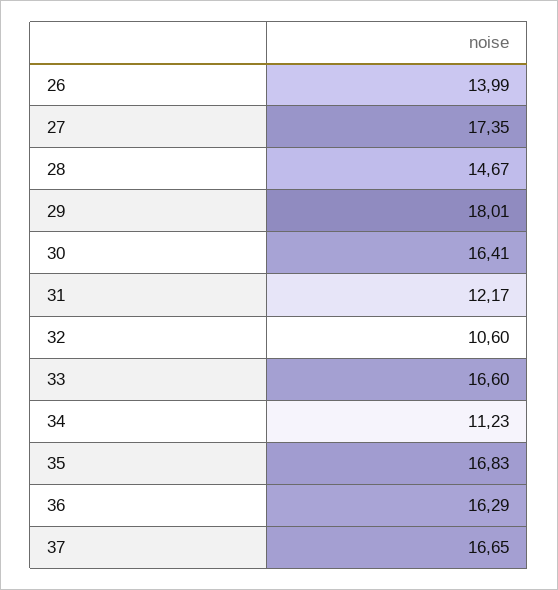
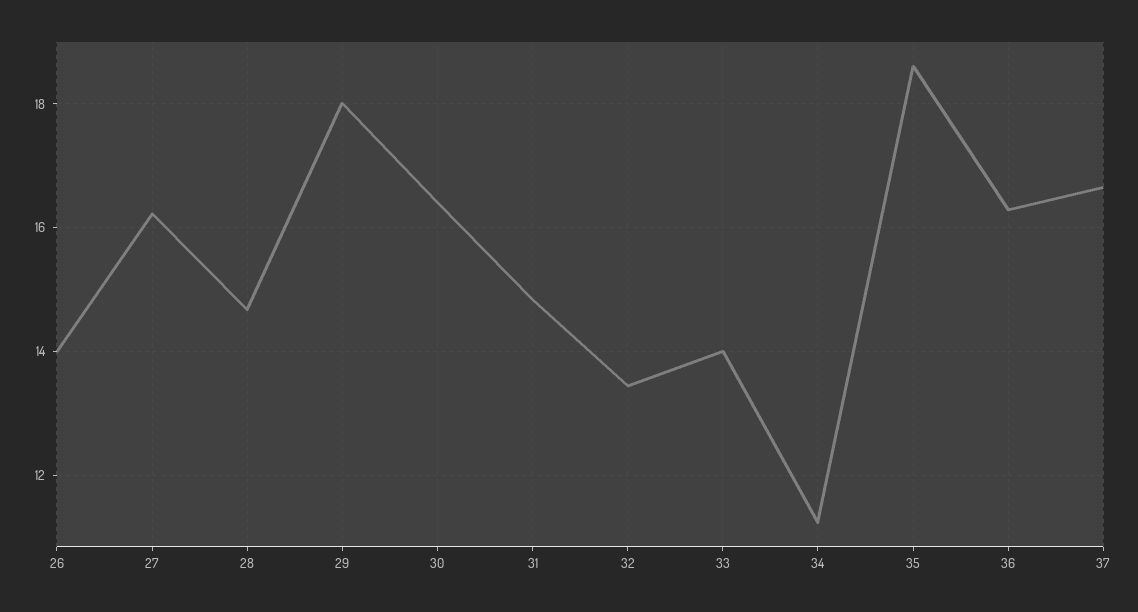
27: 17.35 -> 16.2
31: 12.17 -> 14.8
32: 10.6 -> 13.4
33: 16.6 -> 14
35: 16.83 -> 18.6

